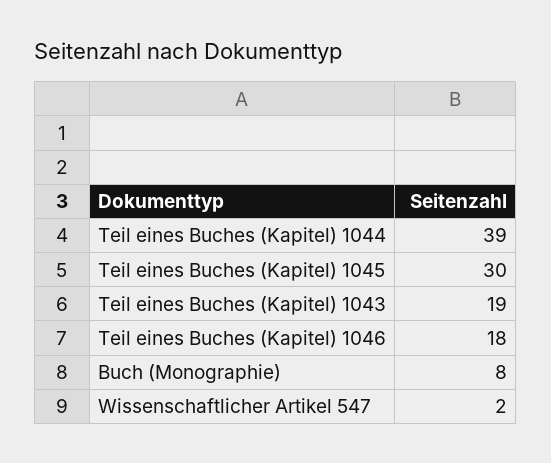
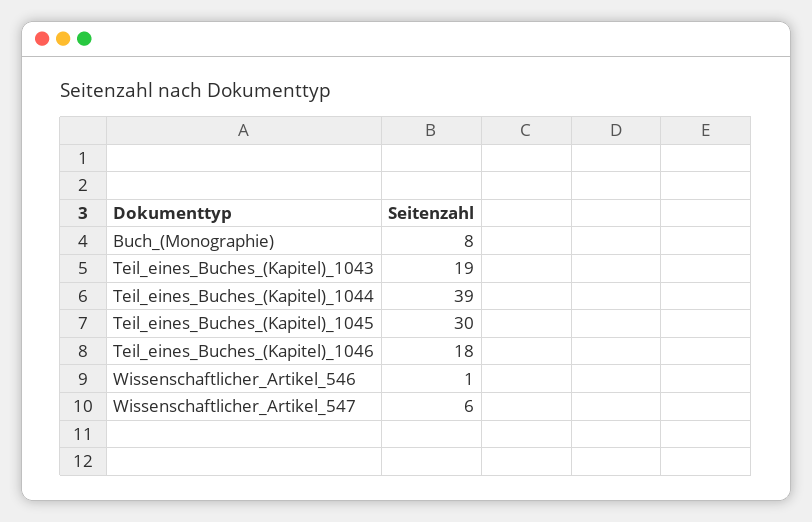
Wissenschaftlicher Artikel 547: 2 -> 6
Wissenschaftlicher_Artikel_546: none -> 1

